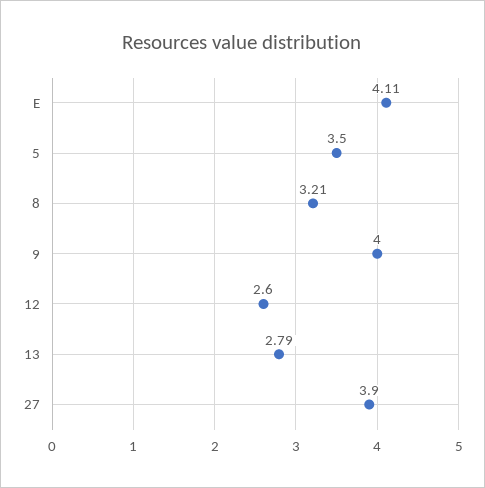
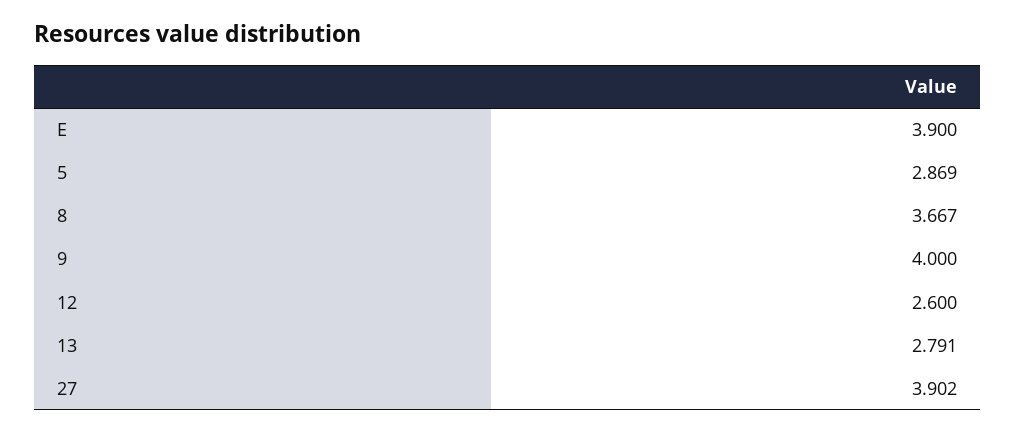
E: 4.11 -> 3.9
5: 3.5 -> 2.869
8: 3.21 -> 3.667

